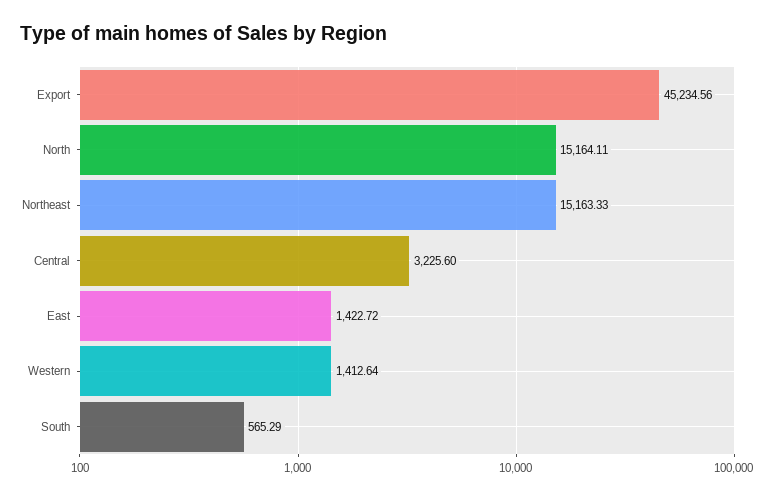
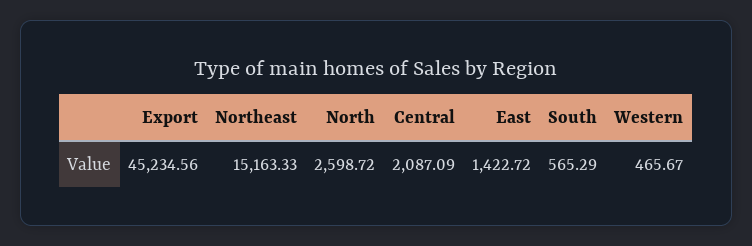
North: 15164.11 -> 2598.72
Central: 3225.6 -> 2087.09
Western: 1412.64 -> 465.67

